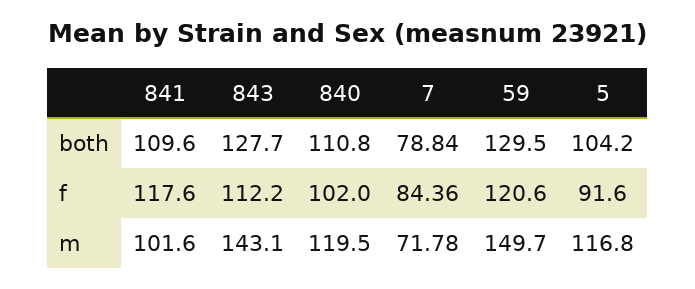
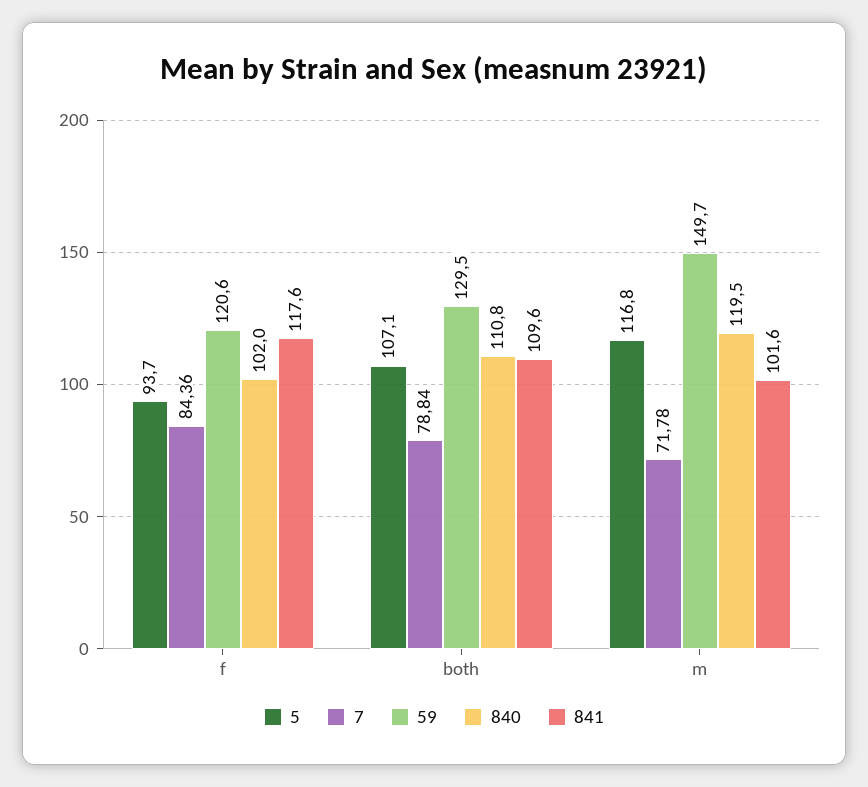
843, both: 127.7 -> none
5, both: 104.2 -> 107.1
843, f: 112.2 -> none
5, f: 91.6 -> 93.7
843, m: 143.1 -> none

